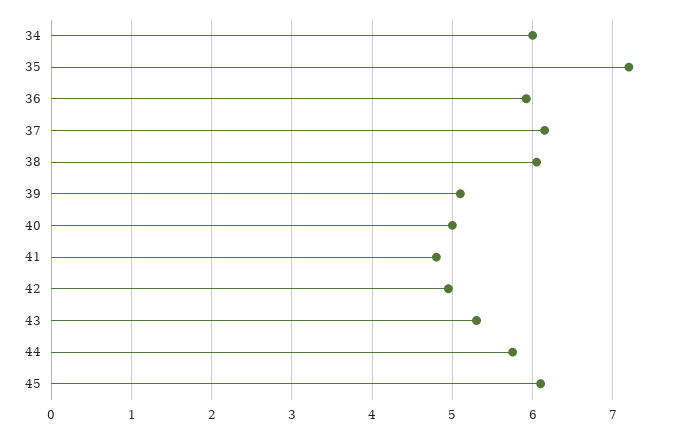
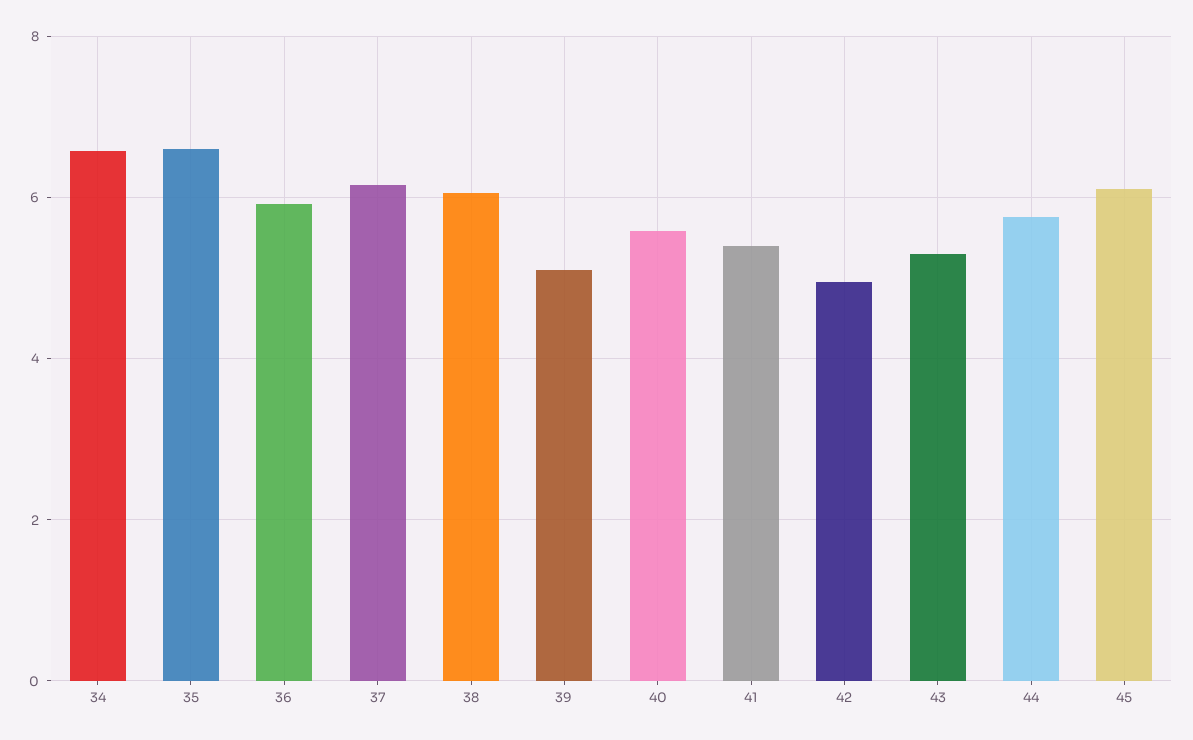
34: 6 -> 6.6
35: 7.2 -> 6.6
40: 5 -> 5.6
41: 4.8 -> 5.4

